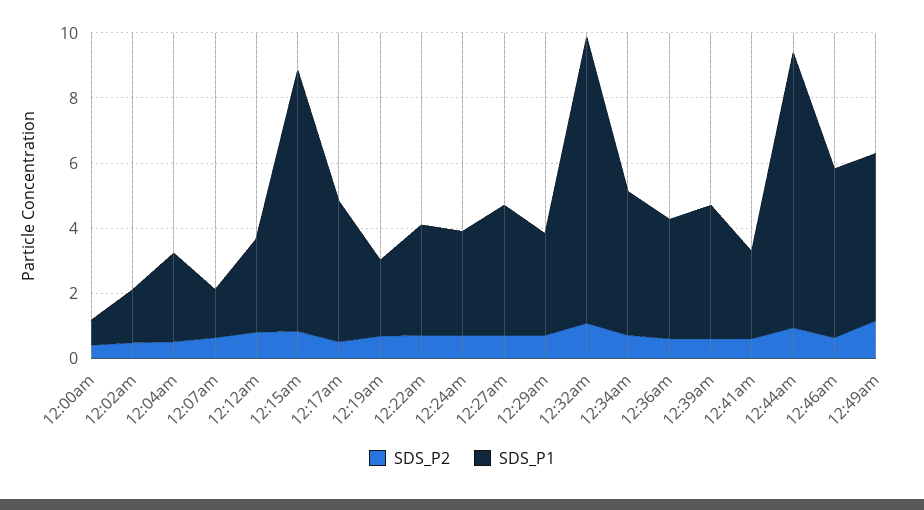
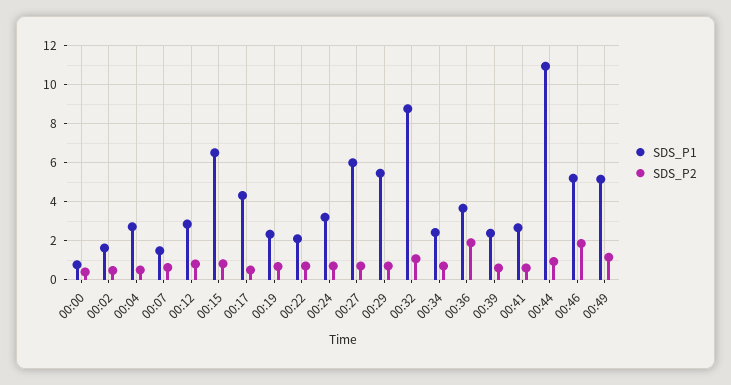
SDS_P1, 12:15am: 8 -> 6.5
SDS_P1, 12:22am: 3.5 -> 2
SDS_P1, 12:27am: 4 -> 6
SDS_P1, 12:29am: 3 -> 5.5
SDS_P1, 12:34am: 4.5 -> 2.5
SDS_P2, 12:36am: 0.5 -> 2
SDS_P1, 12:39am: 4 -> 2.5
SDS_P1, 12:44am: 8.5 -> 11
SDS_P2, 12:46am: 0.5 -> 2

